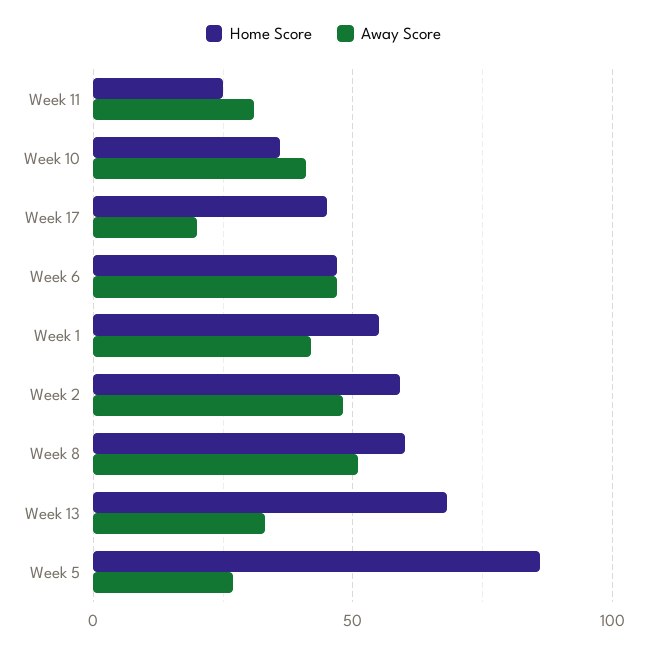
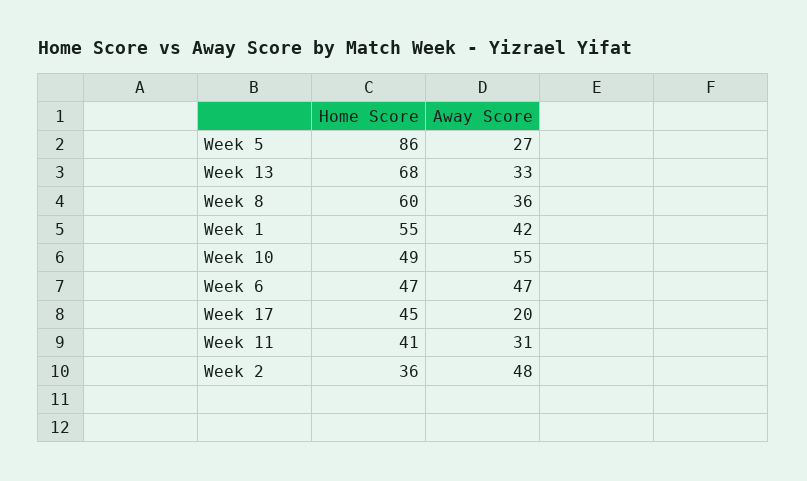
Home Score, Week 11: 25 -> 41
Home Score, Week 10: 35 -> 49
Away Score, Week 10: 40 -> 55
Home Score, Week 2: 60 -> 36
Away Score, Week 8: 50 -> 36

